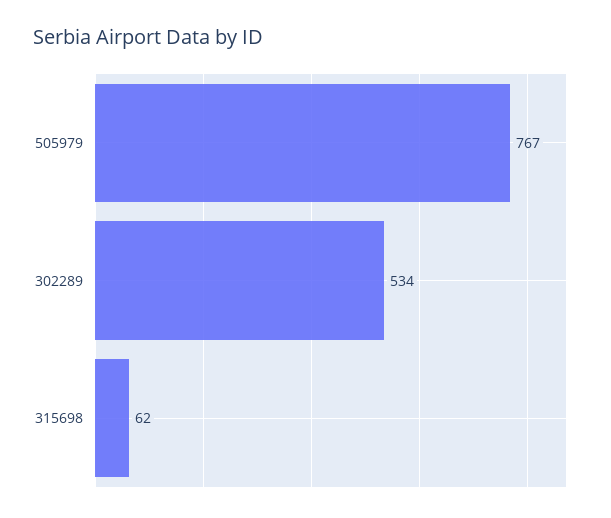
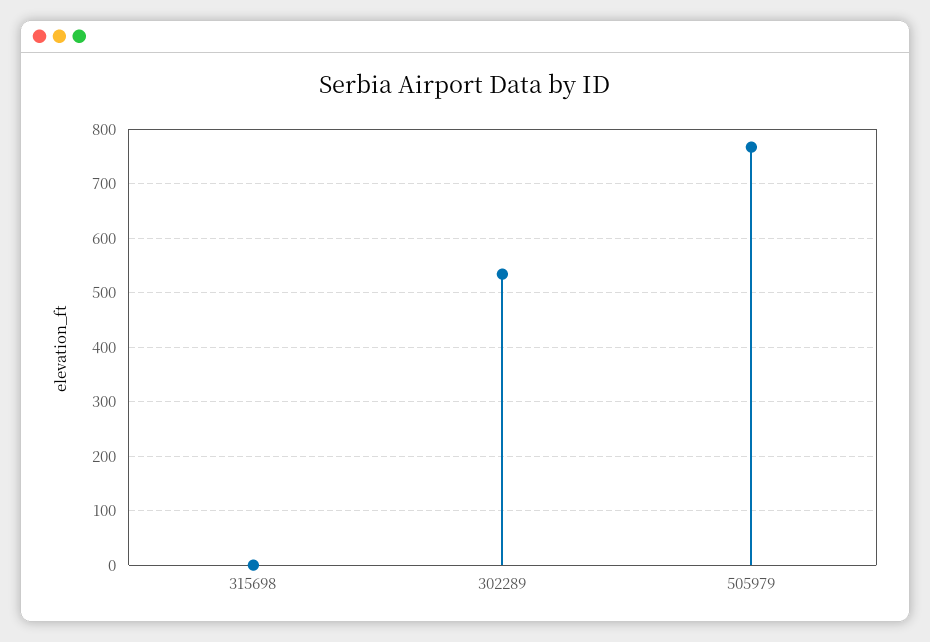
315698: 62 -> 0

